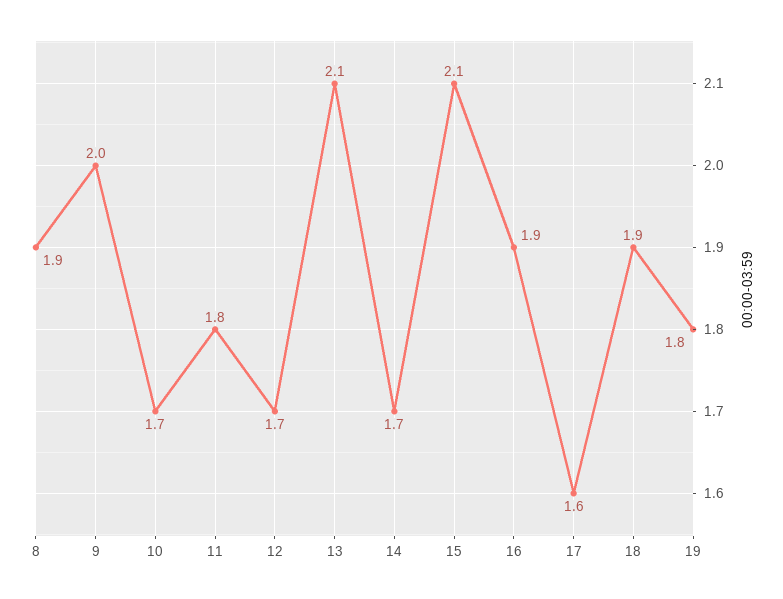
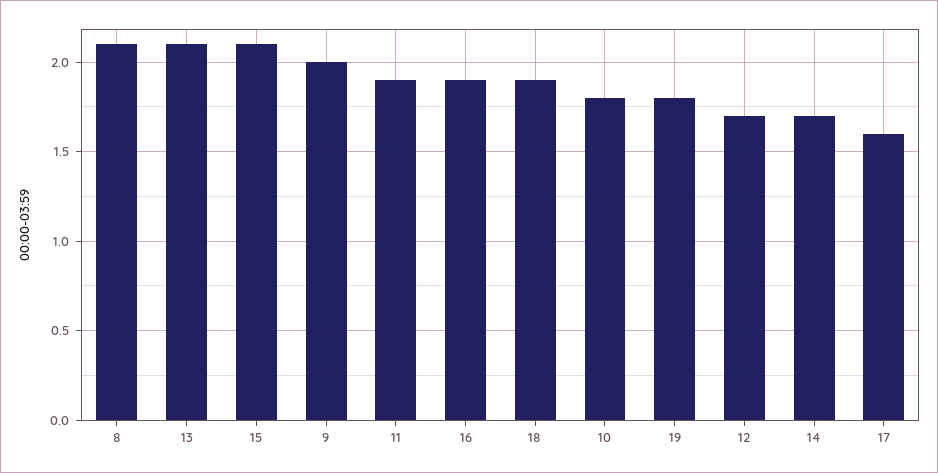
8: 1.9 -> 2.1
10: 1.7 -> 1.8
11: 1.8 -> 1.9

